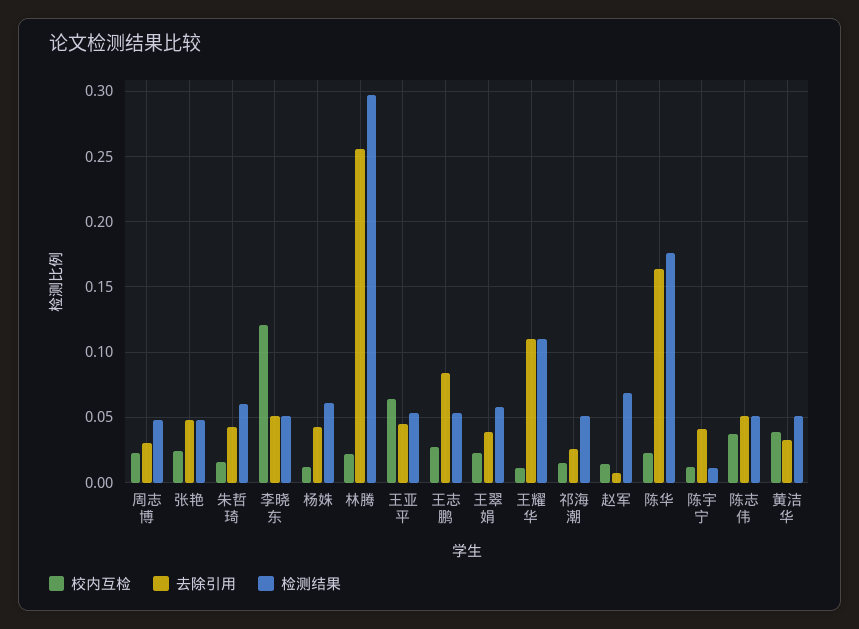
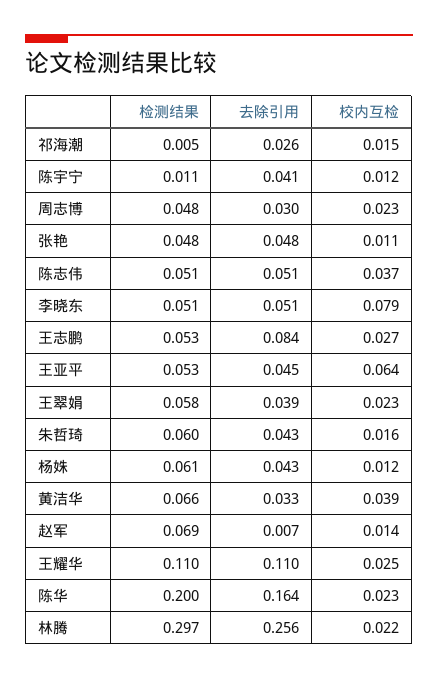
校内互检, 张艳: 0.025 -> 0.011
校内互检, 李晓东: 0.12 -> 0.079
校内互检, 王耀华: 0.01 -> 0.025
检测结果, 祁海潮: 0.05 -> 0.005
检测结果, 陈华: 0.175 -> 0.2
检测结果, 黄洁华: 0.05 -> 0.066

